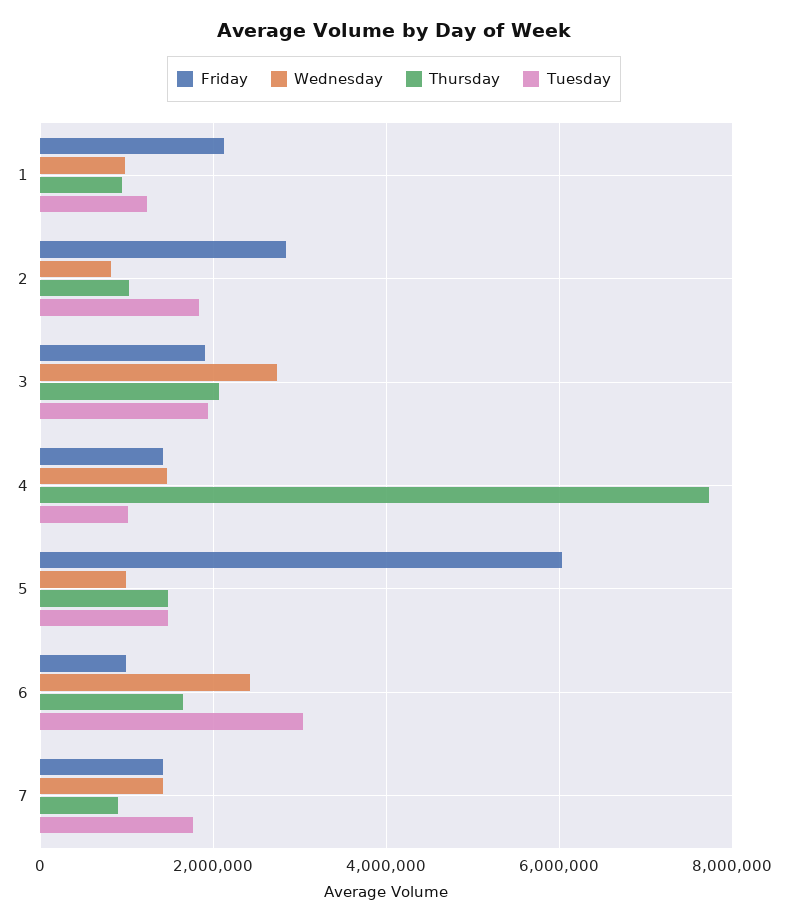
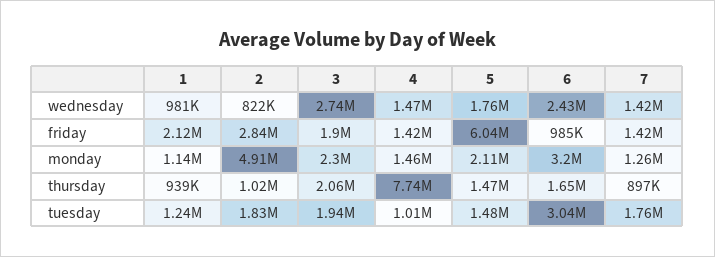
Wednesday, 5: 1000000 -> 1760000
monday, 1: none -> 1140000
monday, 2: none -> 4910000
monday, 3: none -> 2300000
monday, 4: none -> 1460000
monday, 5: none -> 2110000
monday, 6: none -> 3200000
monday, 7: none -> 1260000

